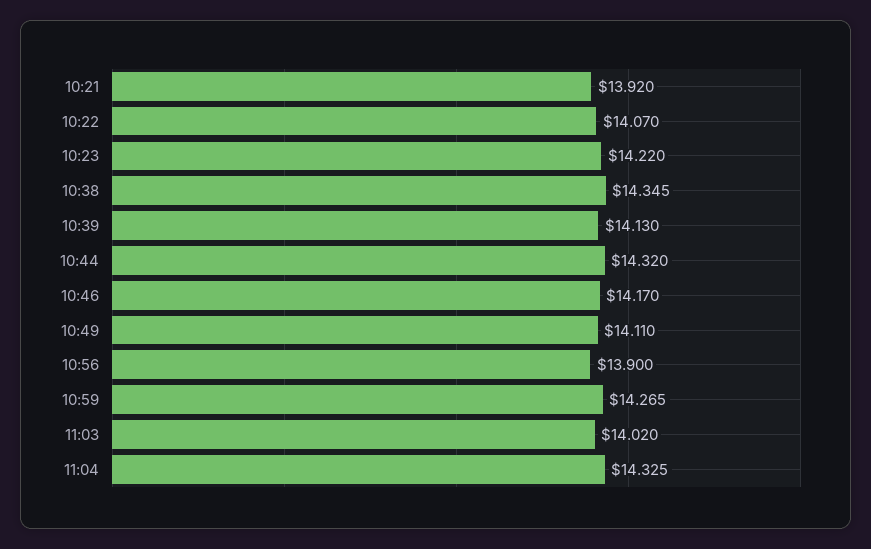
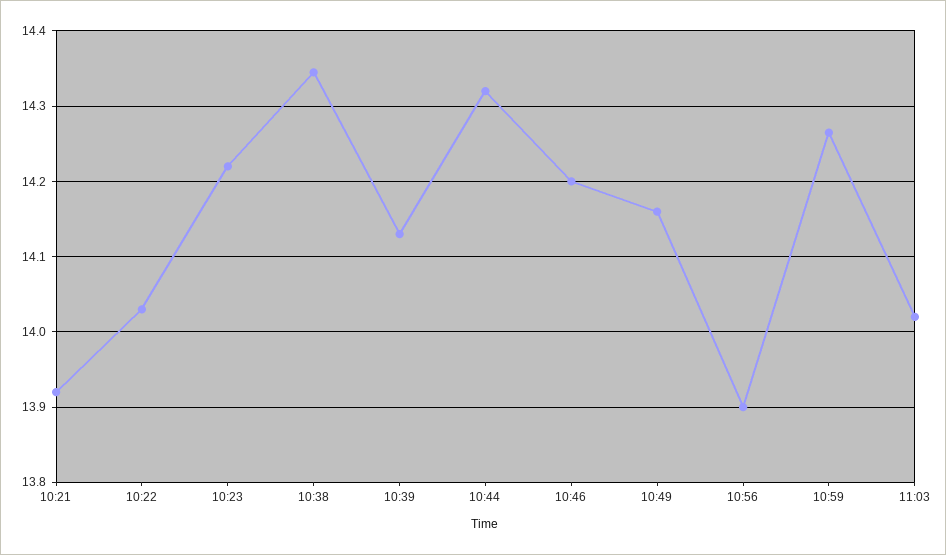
10:22: 14.07 -> 14.03
10:46: 14.17 -> 14.2
10:49: 14.11 -> 14.16
11:04: 14.325 -> none

